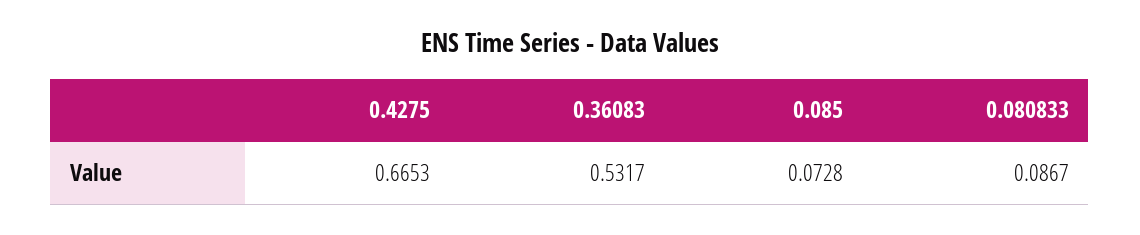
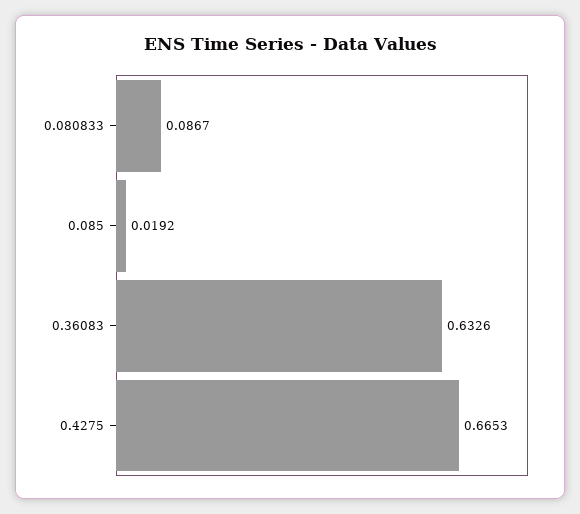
0.36083: 0.5317 -> 0.6326
0.085: 0.0728 -> 0.0192

